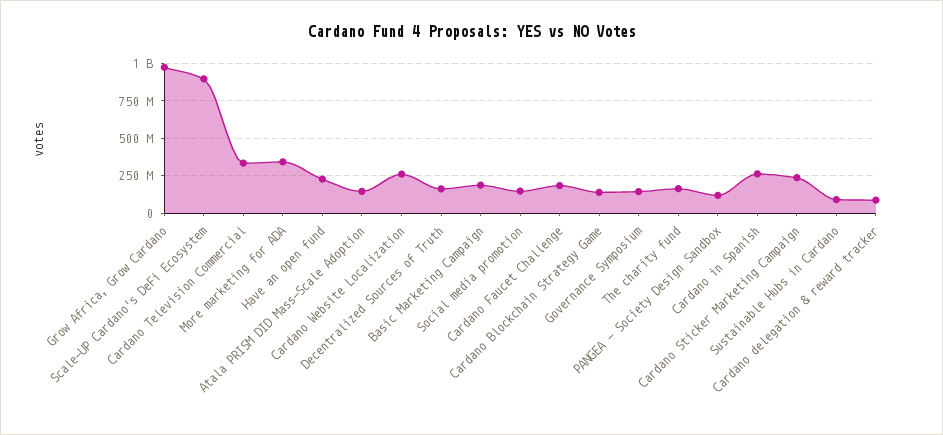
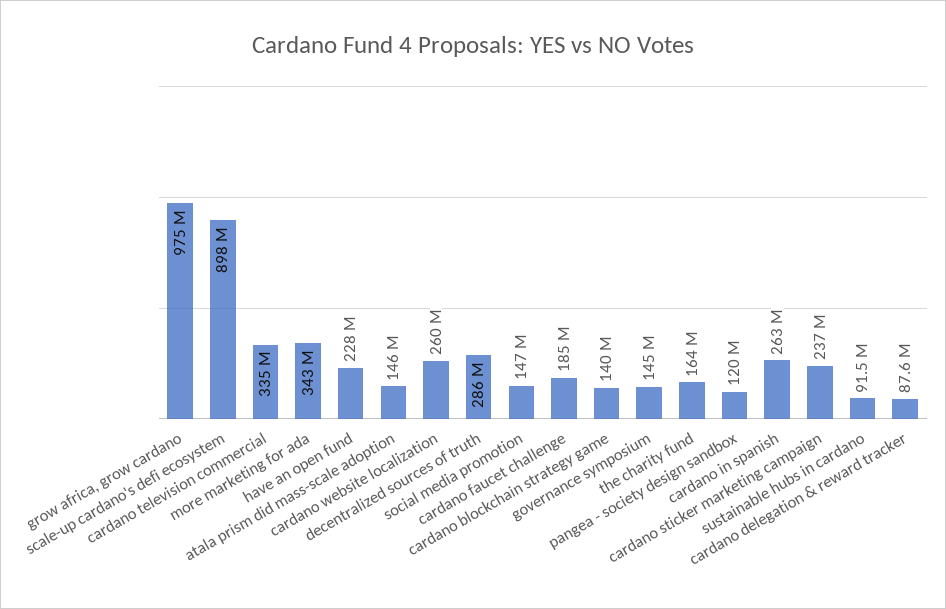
Decentralized Sources of Truth: 150000000 -> 286000000
Basic Marketing Campaign: 200000000 -> none

